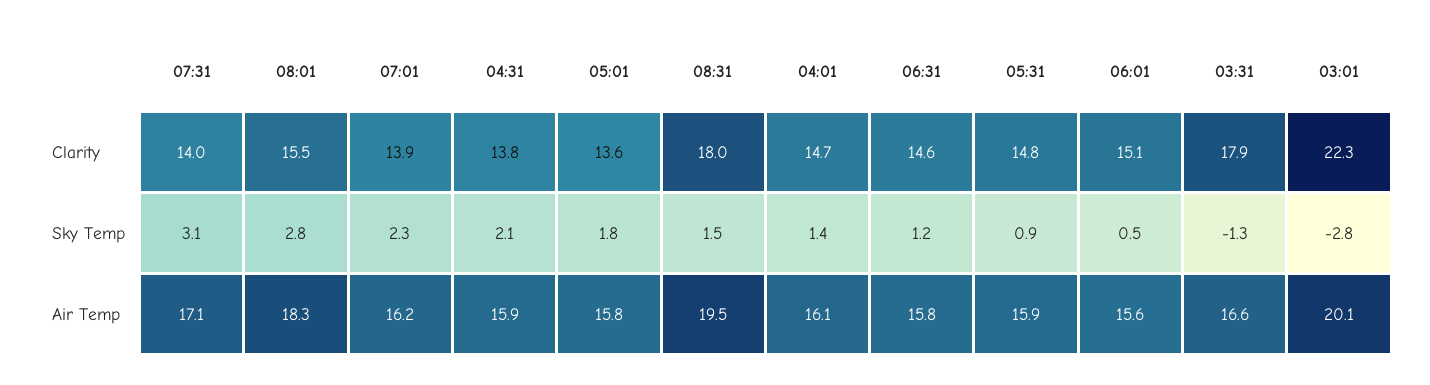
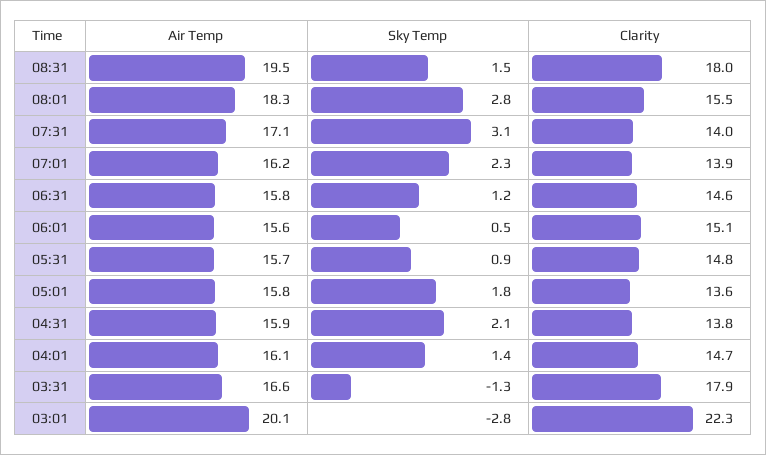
05:31, Air Temp: 15.9 -> 15.7

